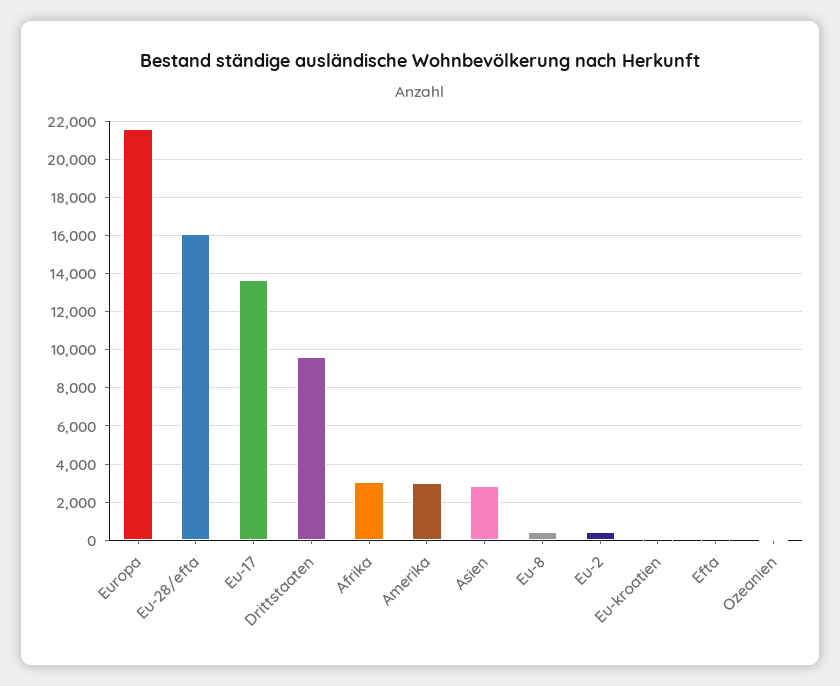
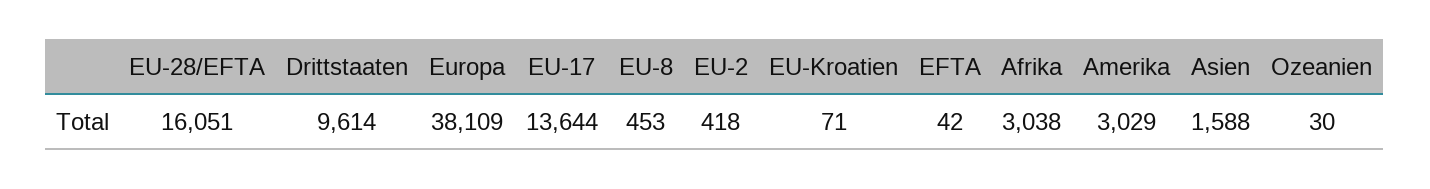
Europa: 21500 -> 38109
Asien: 3000 -> 1588

